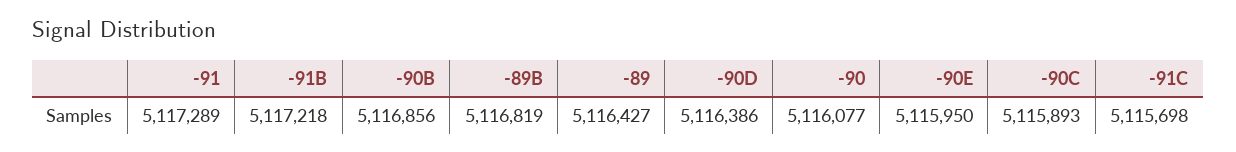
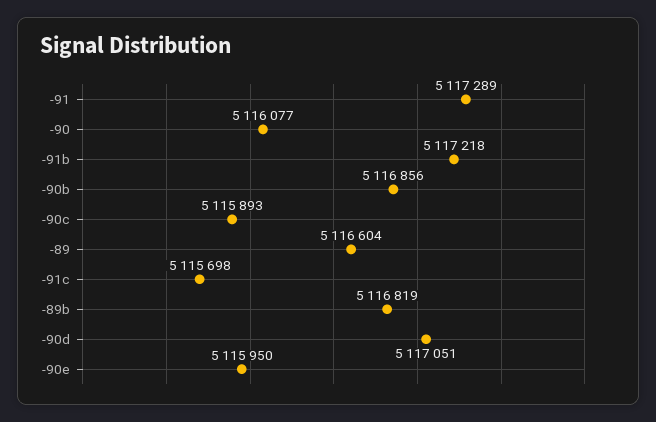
-89: 5116427 -> 5116604
-90D: 5116386 -> 5117051

